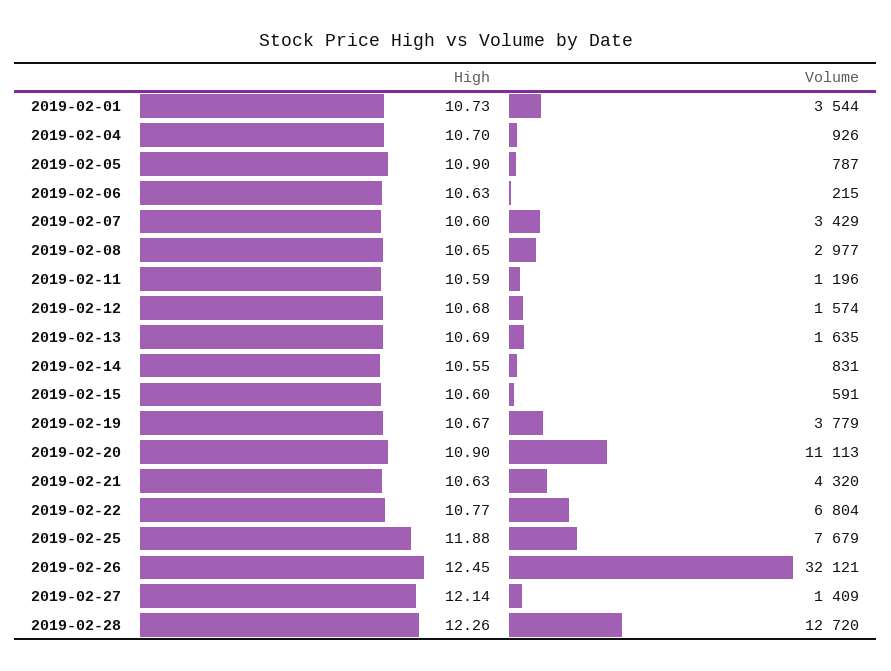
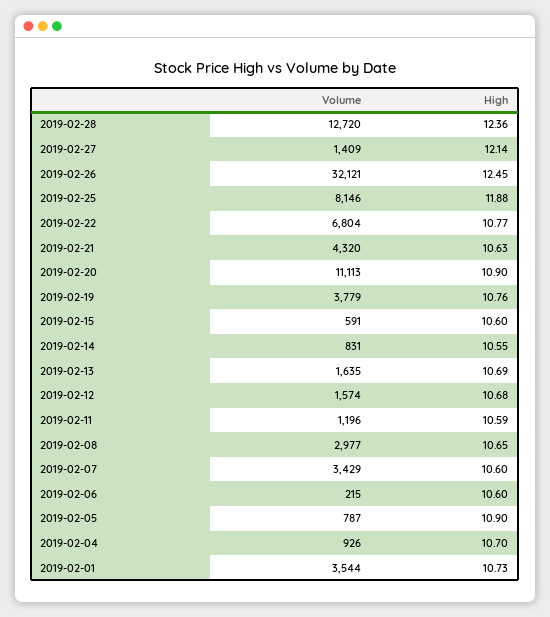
High, 2019-02-06: 10.63 -> 10.6
High, 2019-02-19: 10.67 -> 10.76
Volume, 2019-02-25: 7679 -> 8146
High, 2019-02-28: 12.26 -> 12.36

